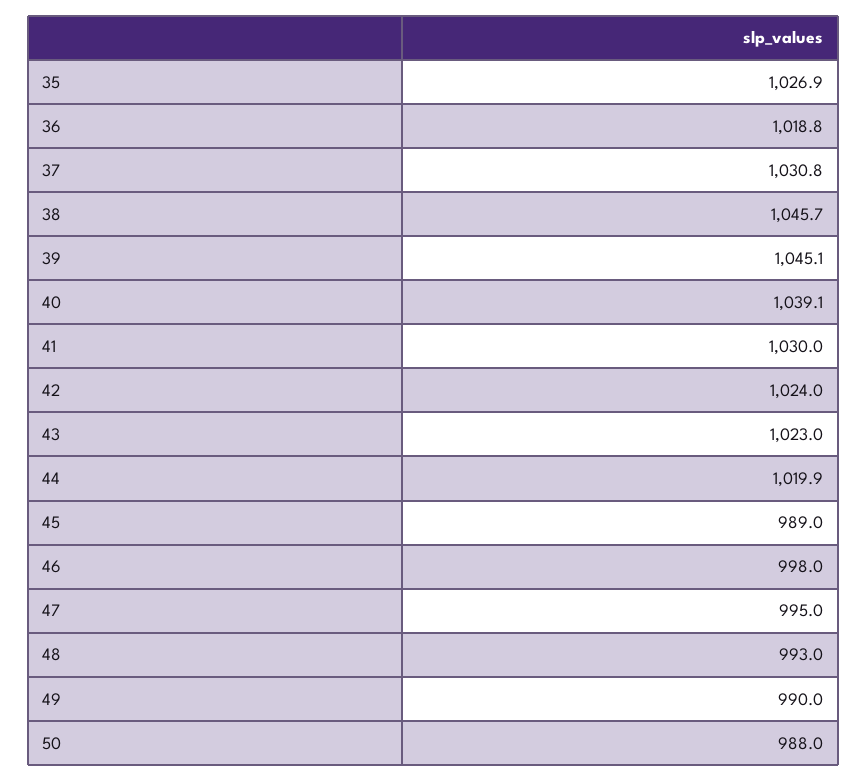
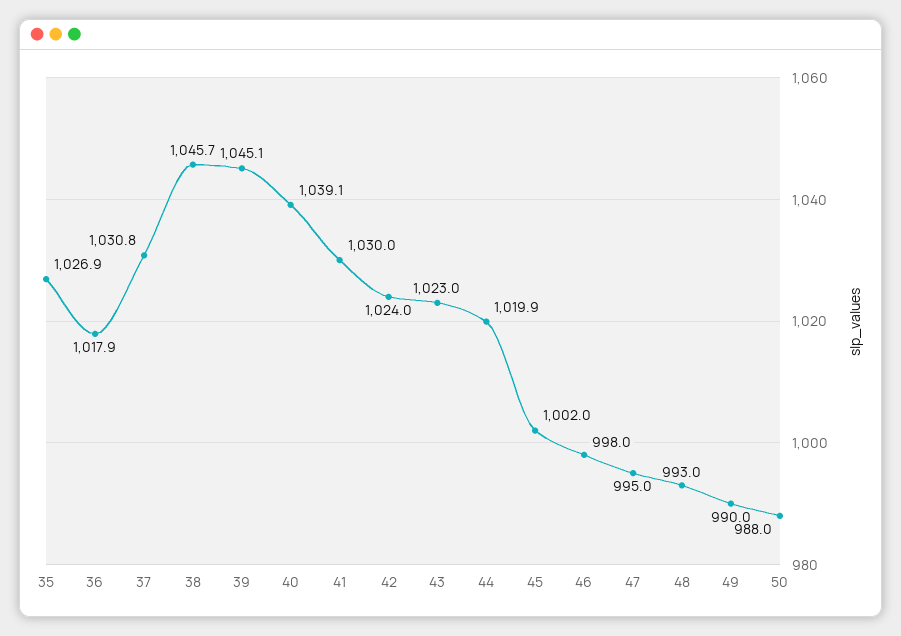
36: 1018.8 -> 1017.9
45: 989 -> 1002

